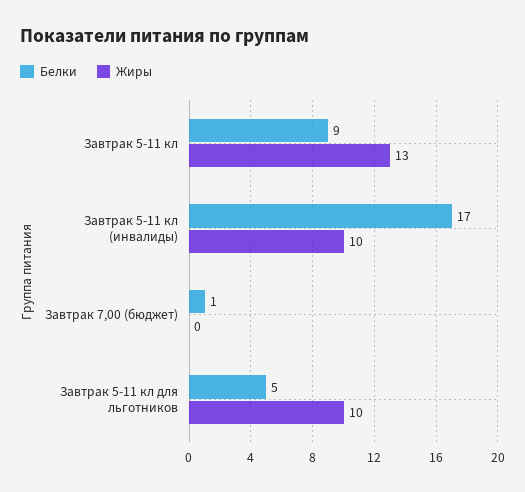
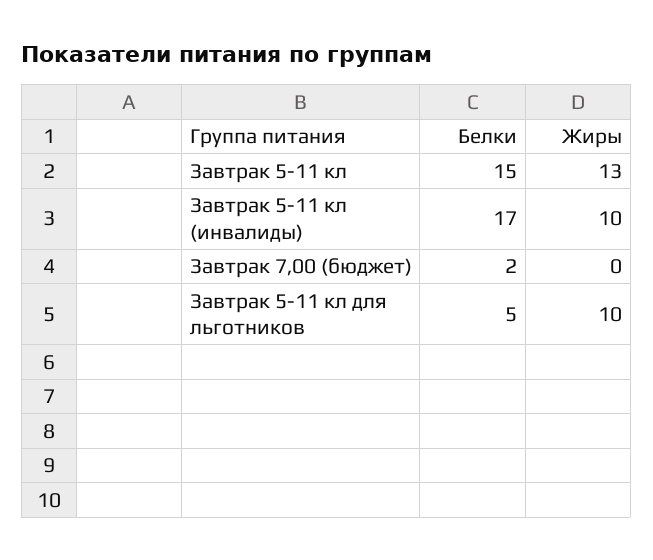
Белки, Завтрак 5-11 кл: 9 -> 15
Белки, Завтрак 7,00 (бюджет): 1 -> 2

